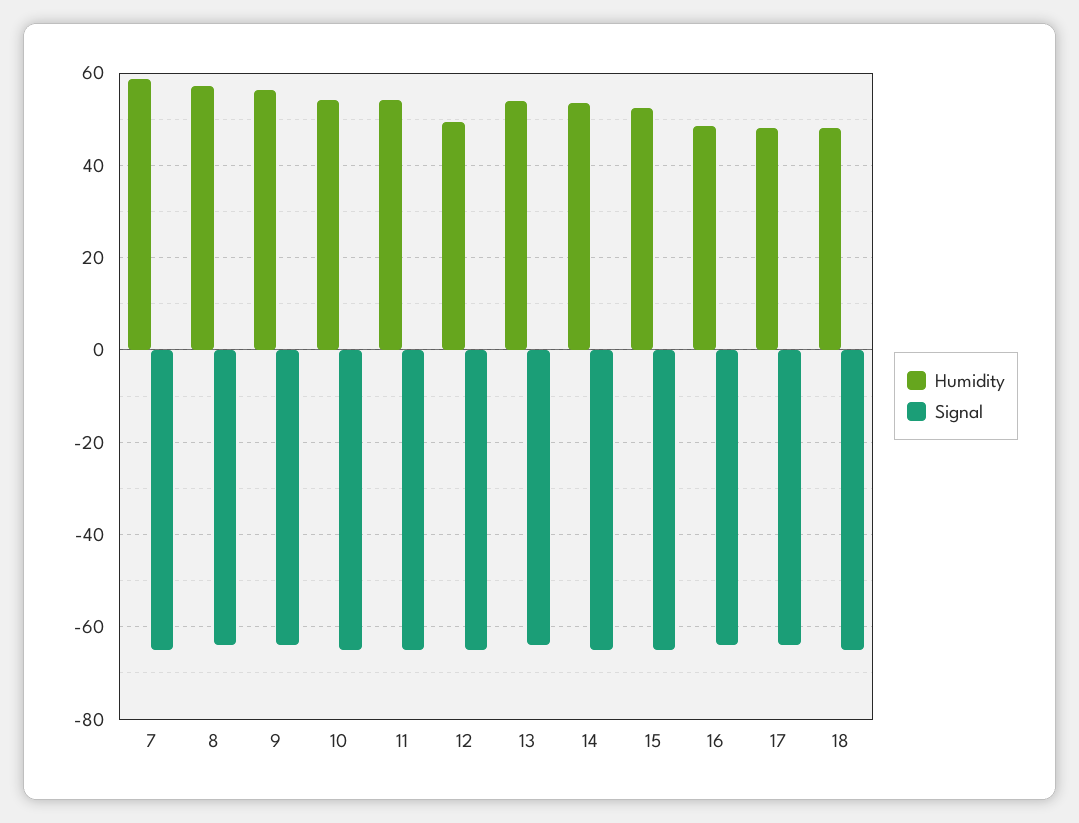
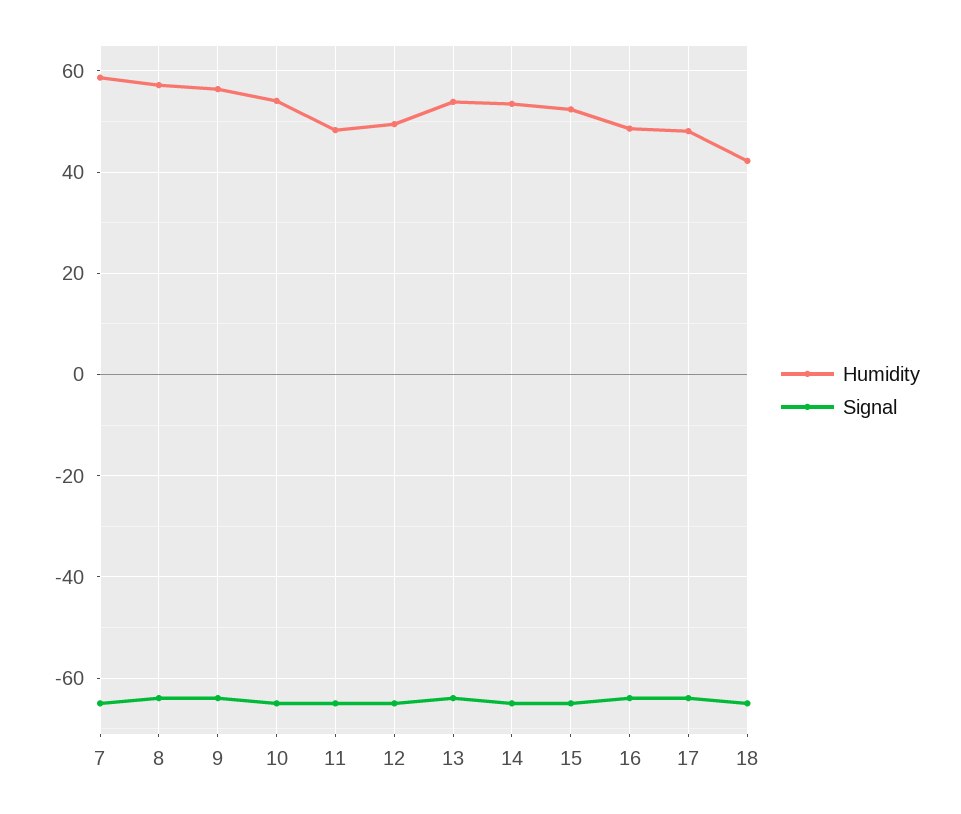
Humidity, 11: 54 -> 48
Humidity, 18: 48 -> 42

